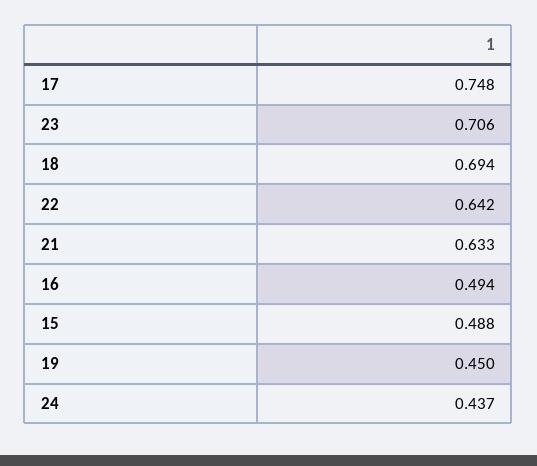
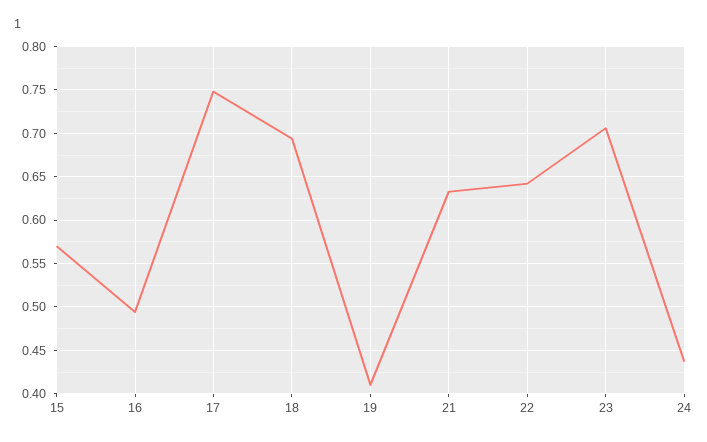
15: 0.488 -> 0.57
19: 0.45 -> 0.41

